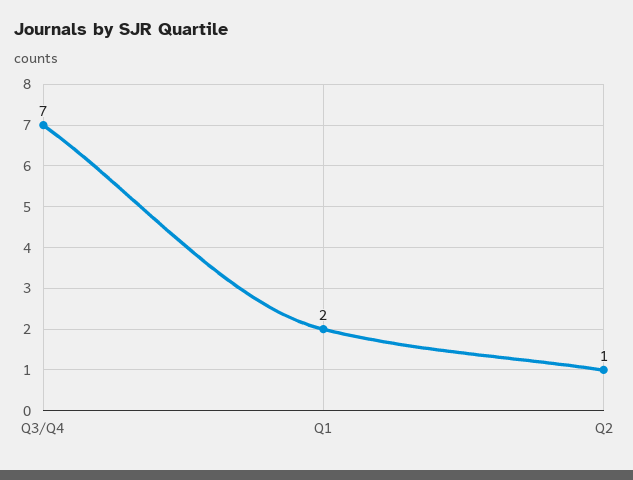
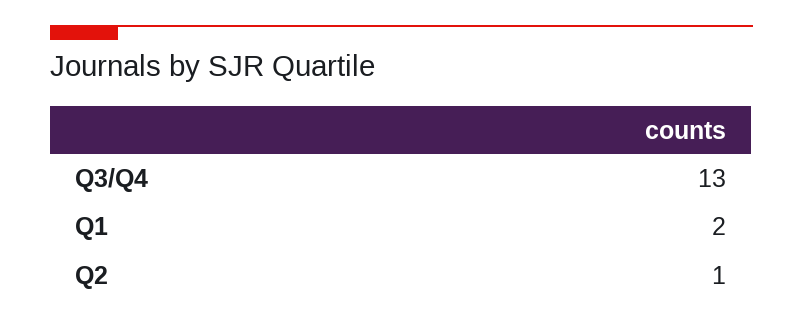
Q3/Q4: 7 -> 13

